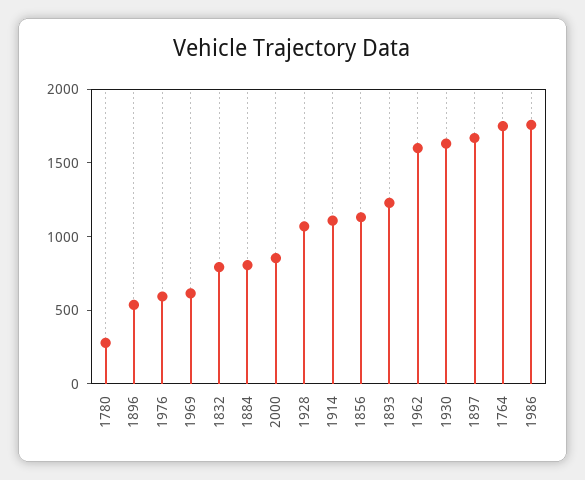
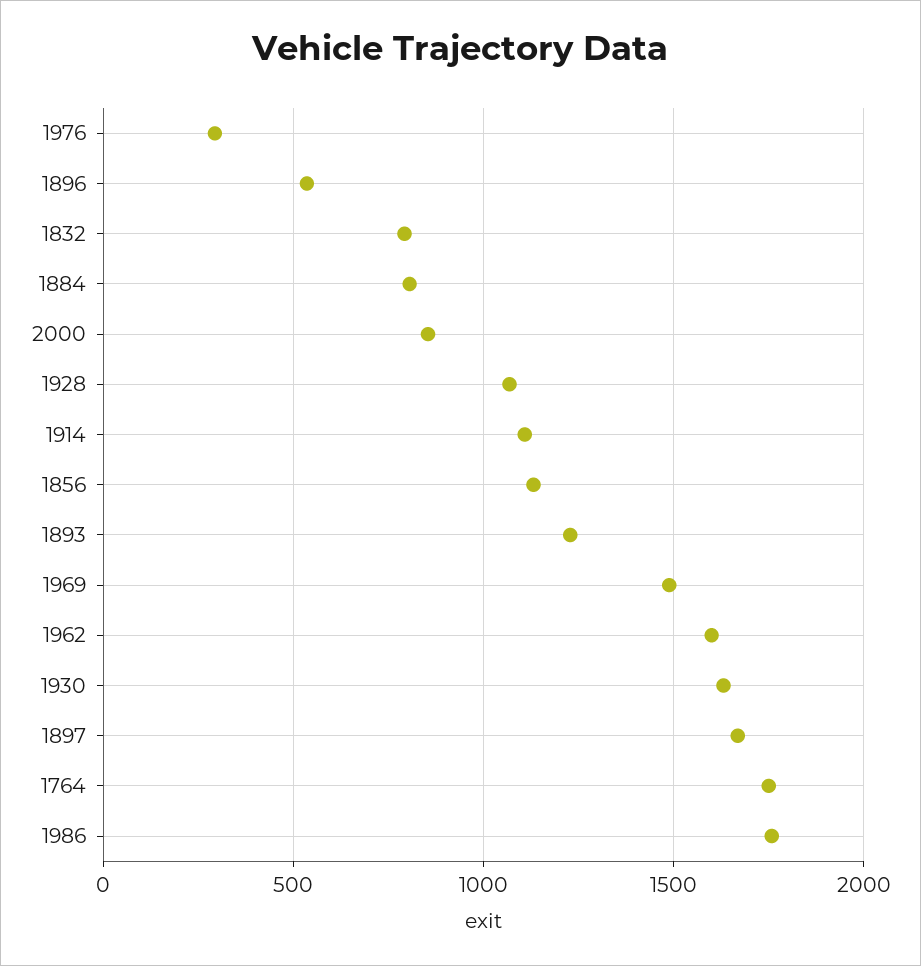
1780: 300 -> none
1976: 600 -> 300
1969: 600 -> 1500

